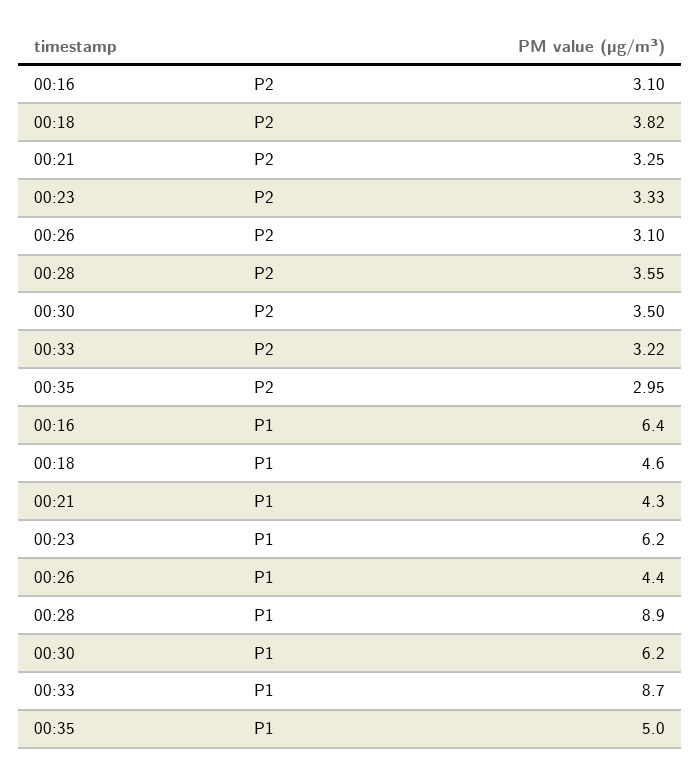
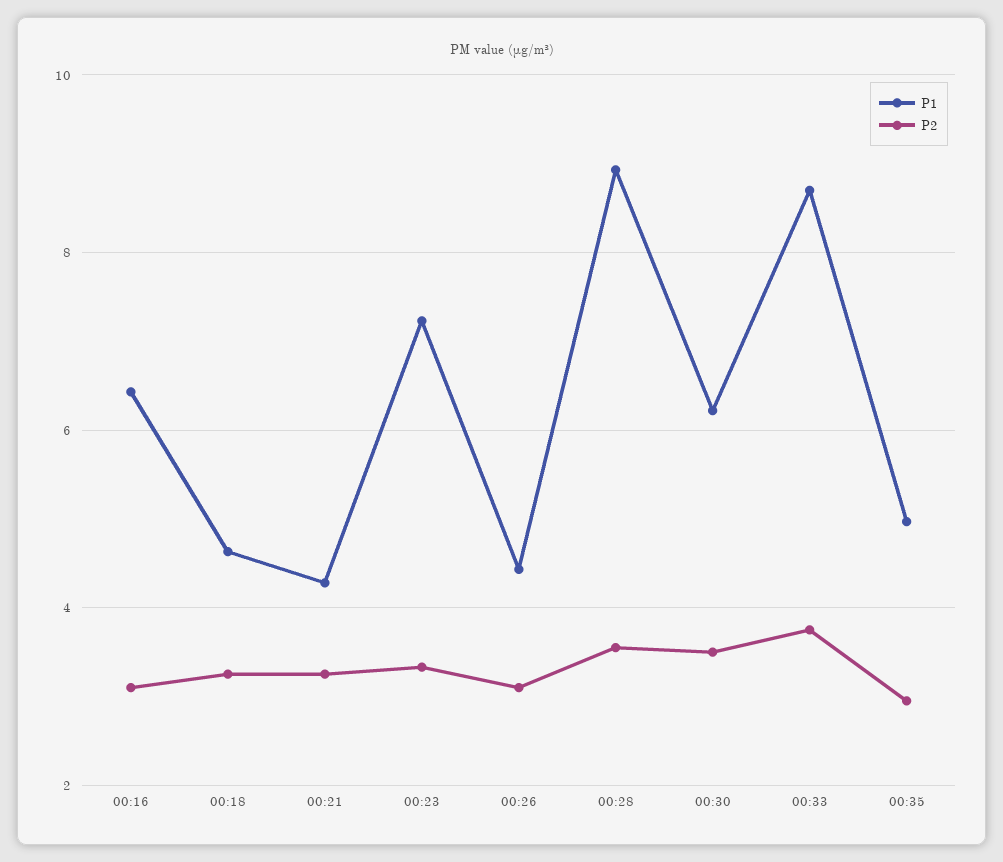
P2, 00:18: 3.82 -> 3.2
P2, 00:33: 3.22 -> 3.8
P1, 00:23: 6.2 -> 7.2

